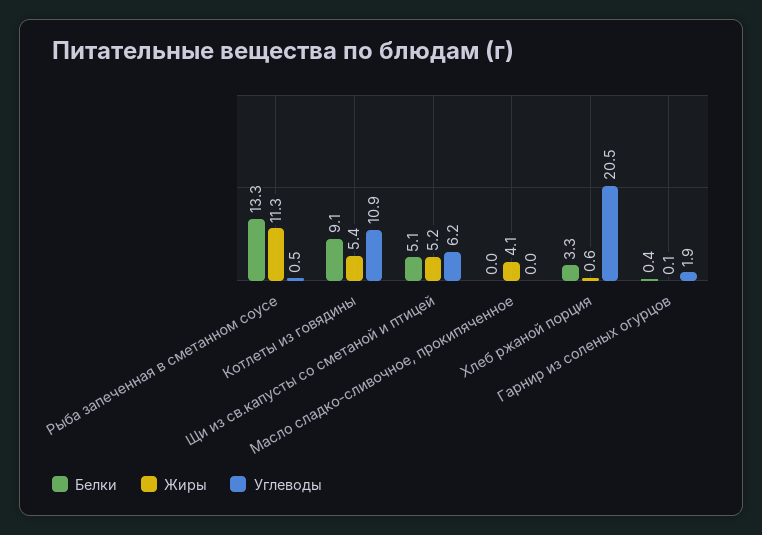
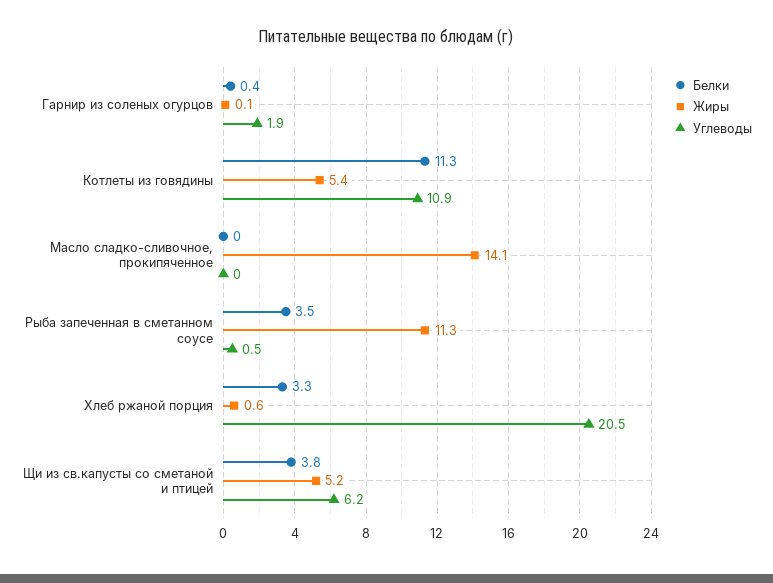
Белки, Рыба запеченная в сметанном соусе: 13.3 -> 3.5
Белки, Котлеты из говядины: 9.1 -> 11.3
Белки, Щи из св.капусты со сметаной и птицей: 5.1 -> 3.8
Жиры, Масло сладко-сливочное, прокипяченное: 4.1 -> 14.1

